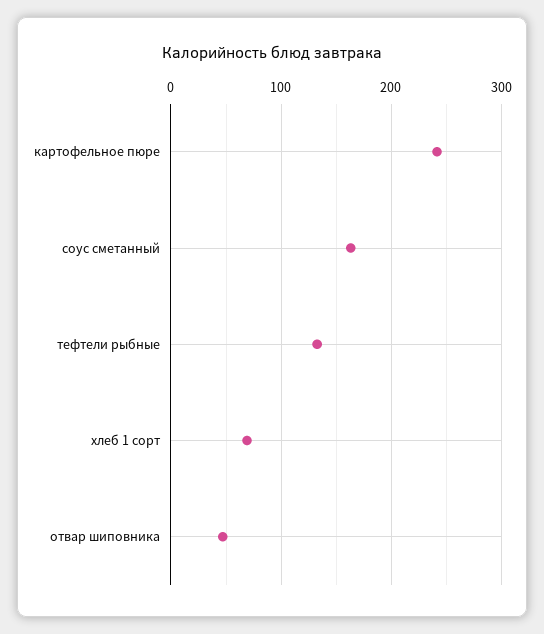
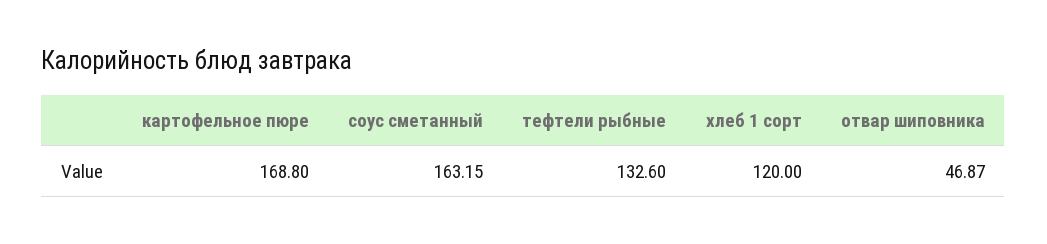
картофельное пюре: 240 -> 168.8
хлеб 1 сорт: 70 -> 120

